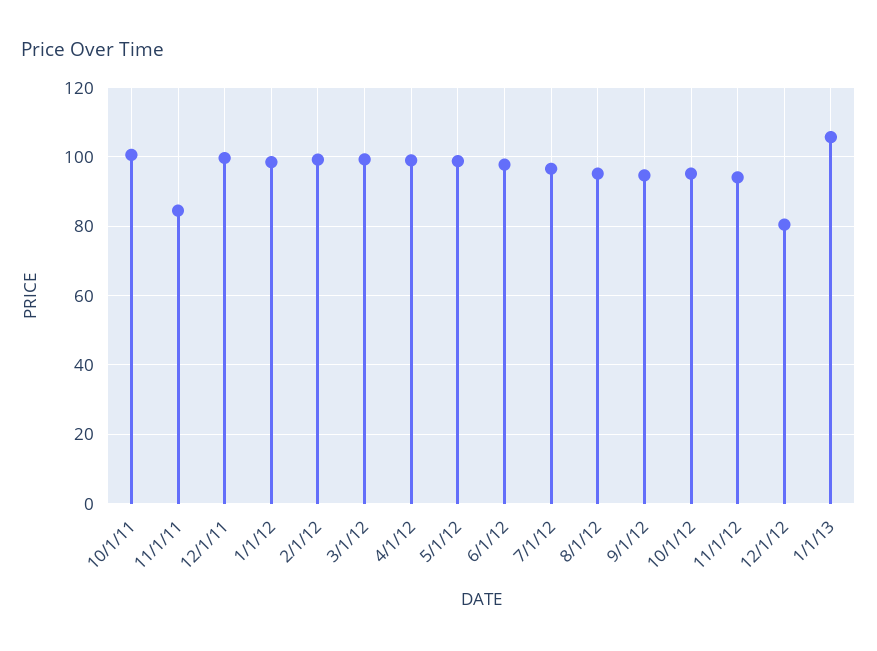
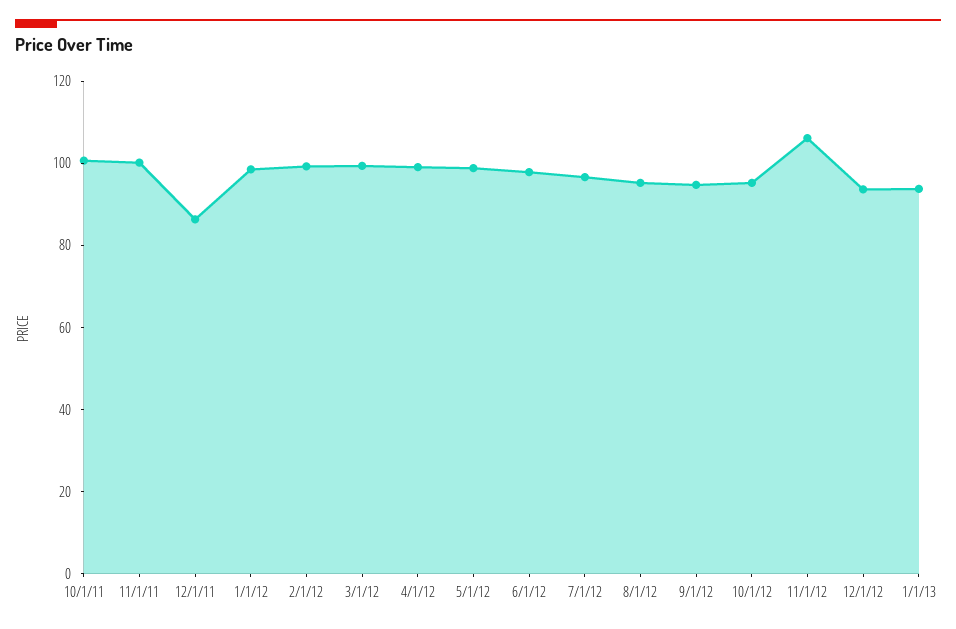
11/1/11: 84 -> 100
12/1/11: 100 -> 85
11/1/12: 94 -> 105
12/1/12: 80 -> 95
1/1/13: 106 -> 95

